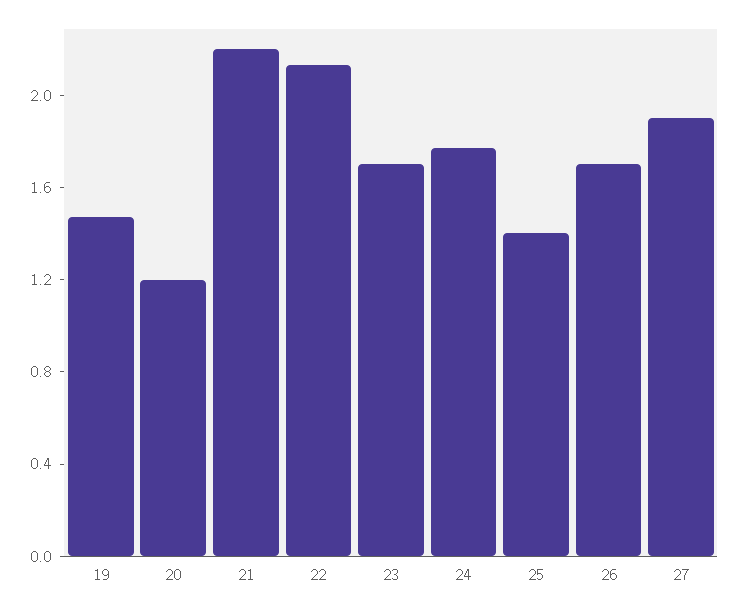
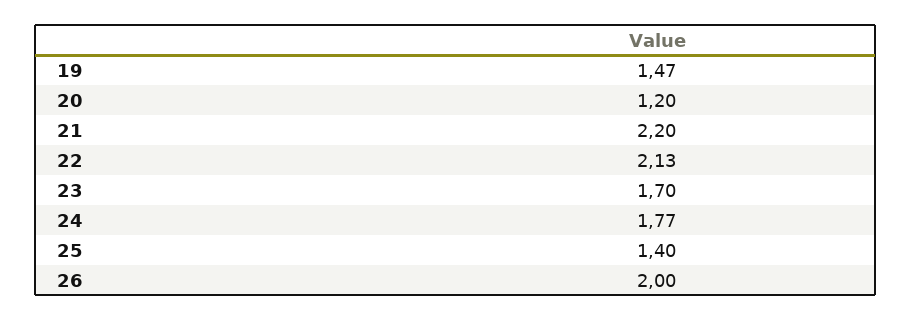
26: 1.7 -> 2
27: 1.9 -> none

